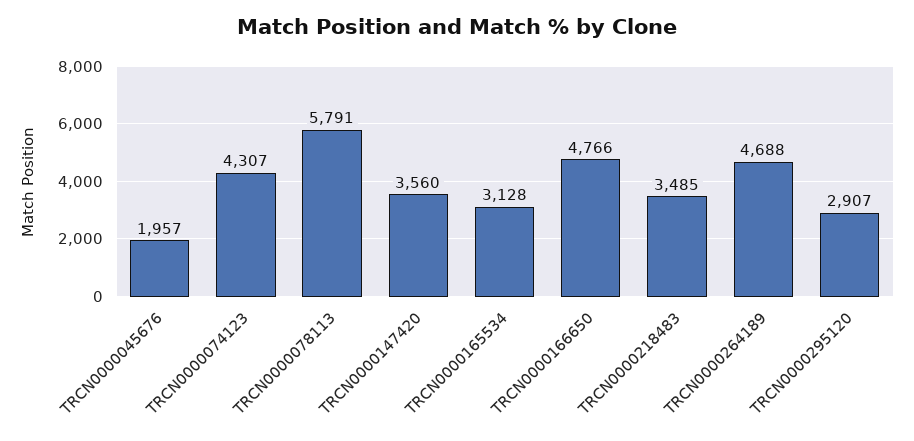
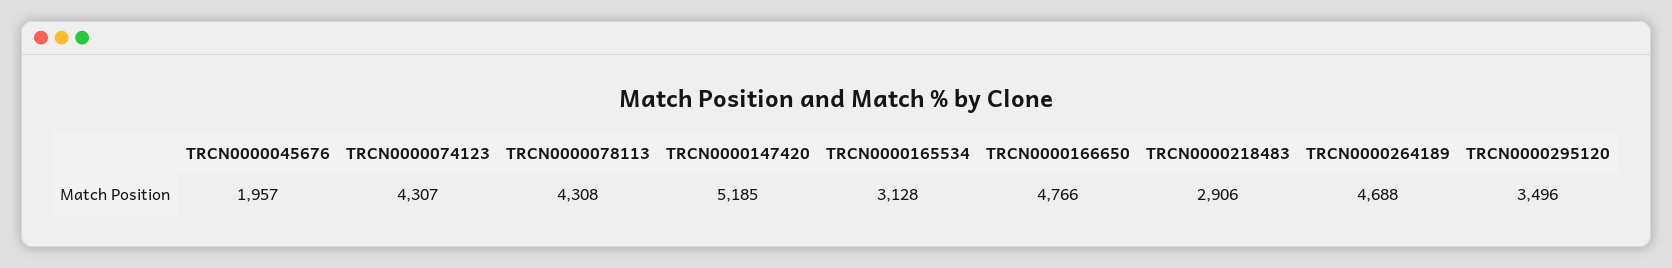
TRCN0000078113: 5791 -> 4308
TRCN0000147420: 3560 -> 5185
TRCN0000218483: 3485 -> 2906
TRCN0000295120: 2907 -> 3496

